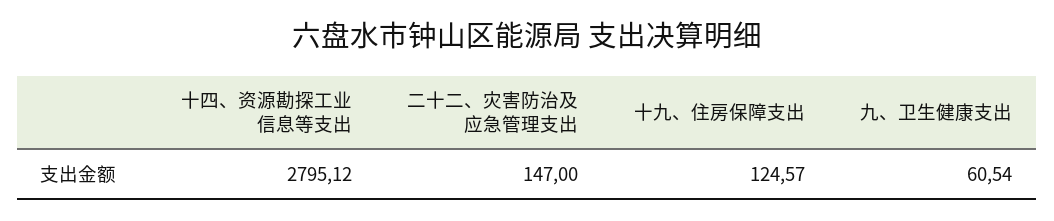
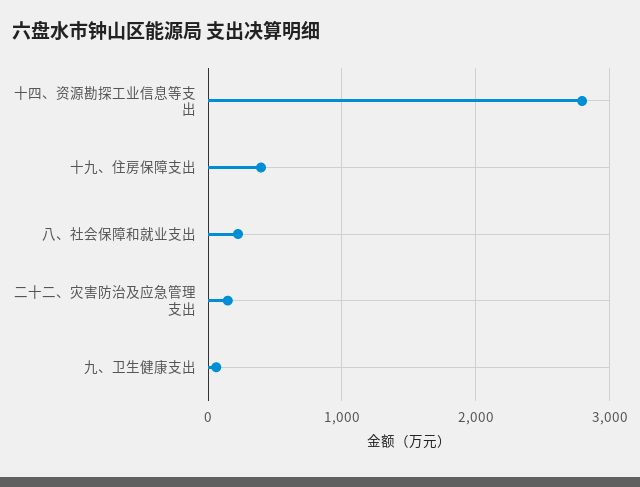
十九、住房保障支出: 124.57 -> 400
八、社会保障和就业支出: none -> 200

